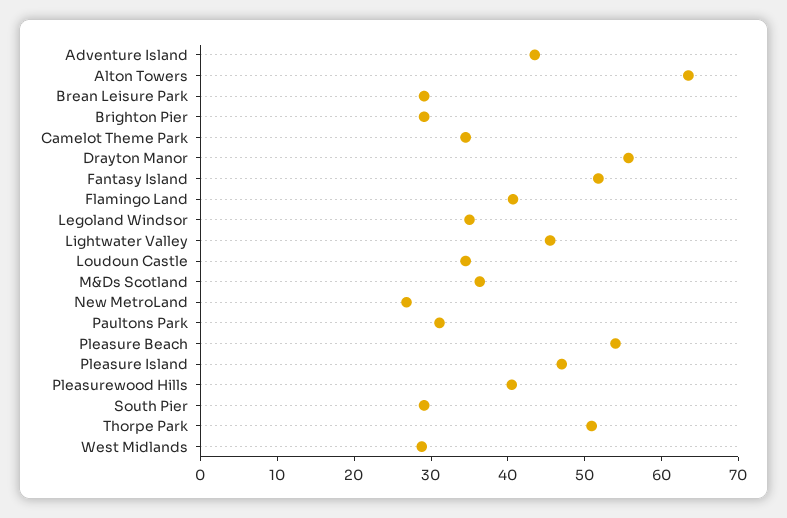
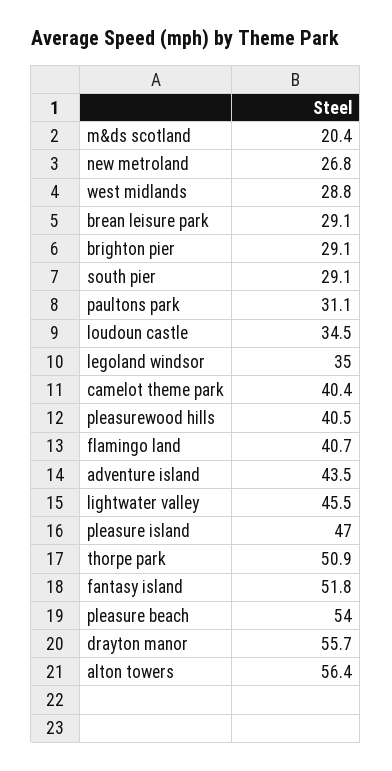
Alton Towers: 64 -> 56.4
Camelot Theme Park: 34 -> 40.4
M&Ds Scotland: 36 -> 20.4

